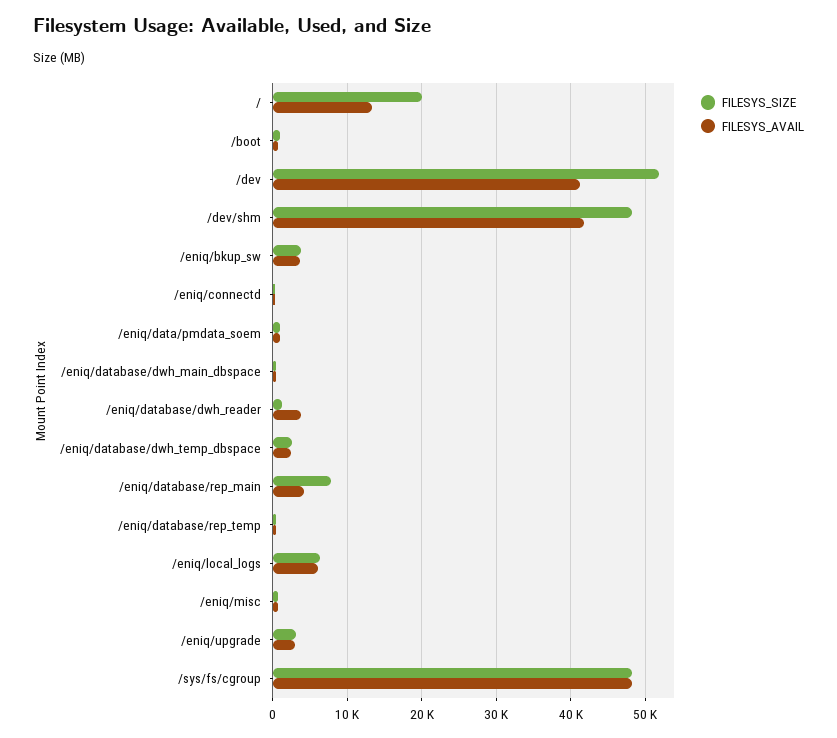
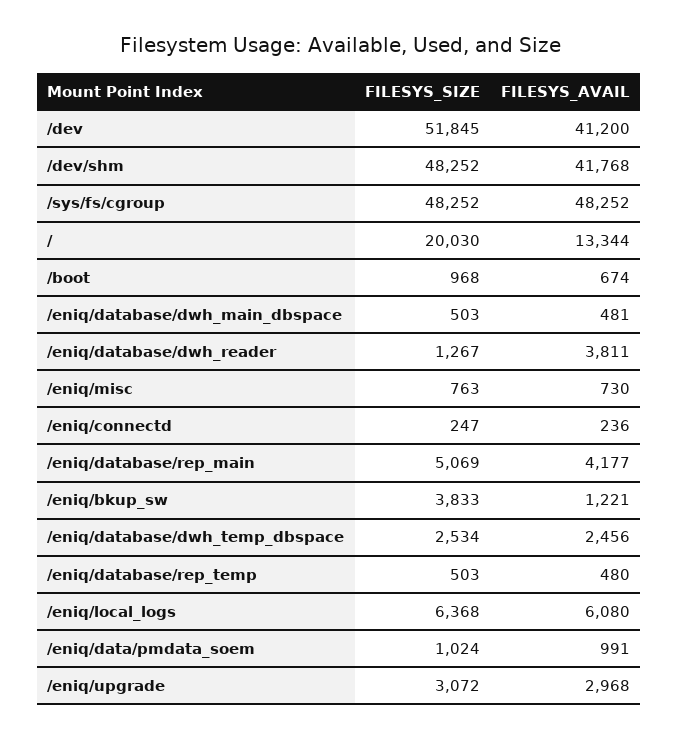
FILESYS_AVAIL, /eniq/bkup_sw: 4000 -> 1221
FILESYS_SIZE, /eniq/database/rep_main: 8000 -> 5069

